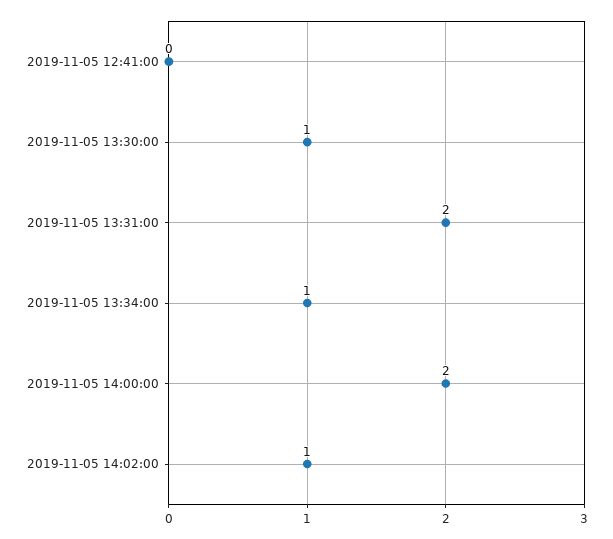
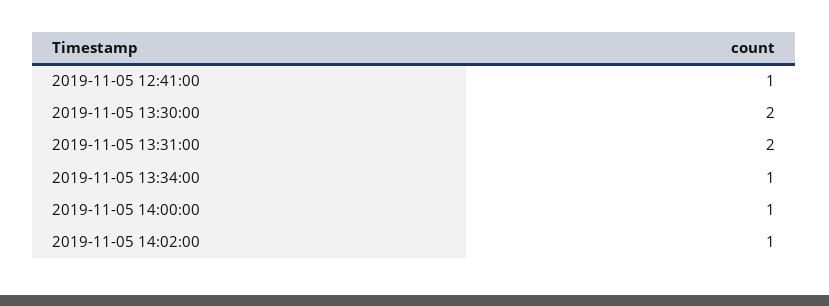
2019-11-05 12:41:00: 0 -> 1
2019-11-05 13:30:00: 1 -> 2
2019-11-05 14:00:00: 2 -> 1

